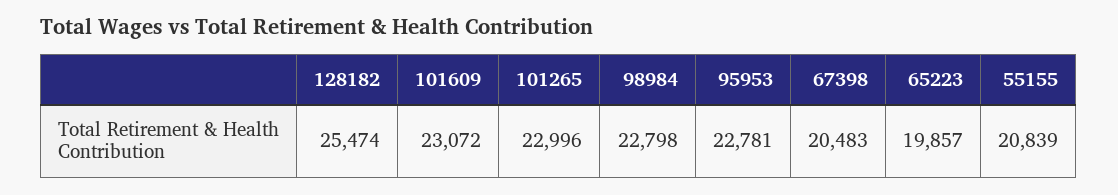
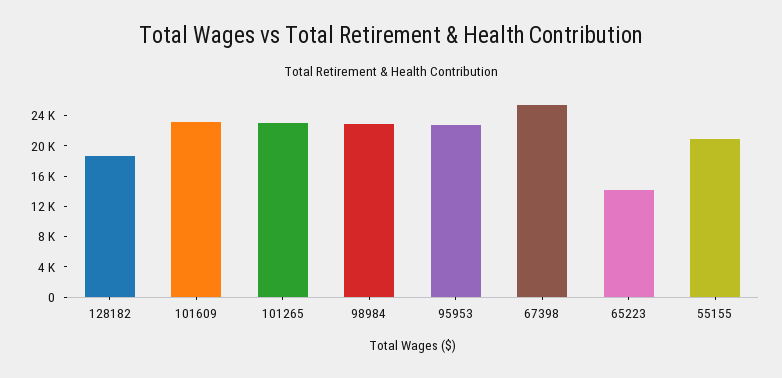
128182: 25474 -> 18000
67398: 20483 -> 26000
65223: 19857 -> 14000

